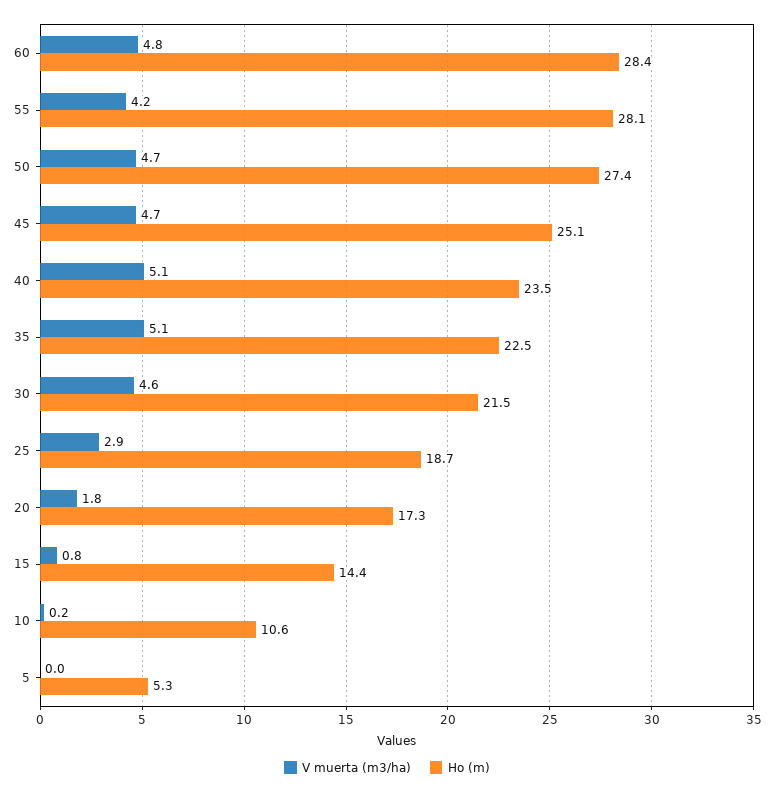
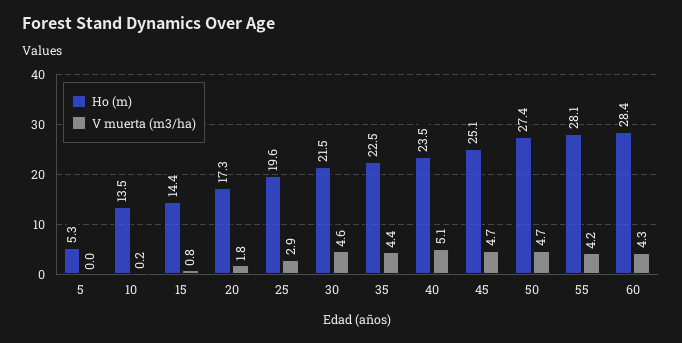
V muerta (m3/ha), 60: 4.8 -> 4.3
V muerta (m3/ha), 35: 5.1 -> 4.4
Ho (m), 25: 18.7 -> 19.6
Ho (m), 10: 10.6 -> 13.5

